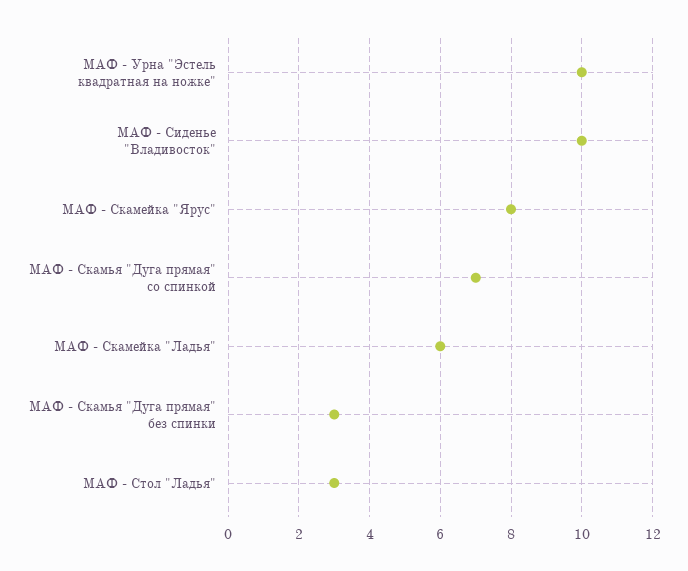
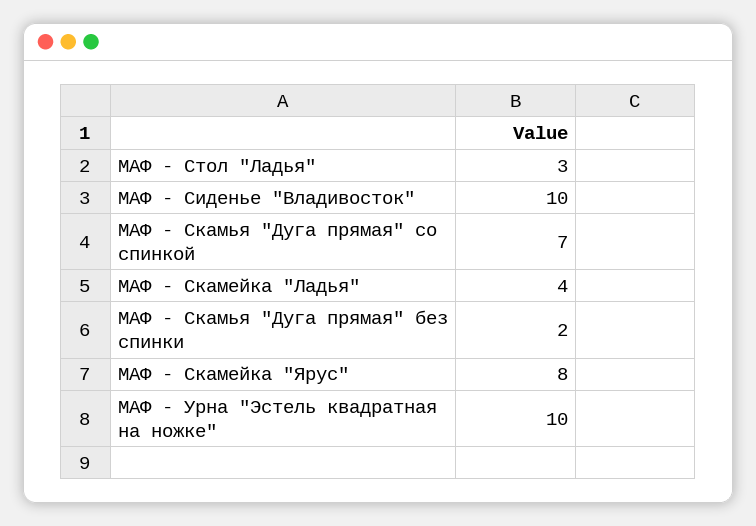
МАФ - Скамейка "Ладья": 6 -> 4
МАФ - Скамья "Дуга прямая" без спинки: 3 -> 2

